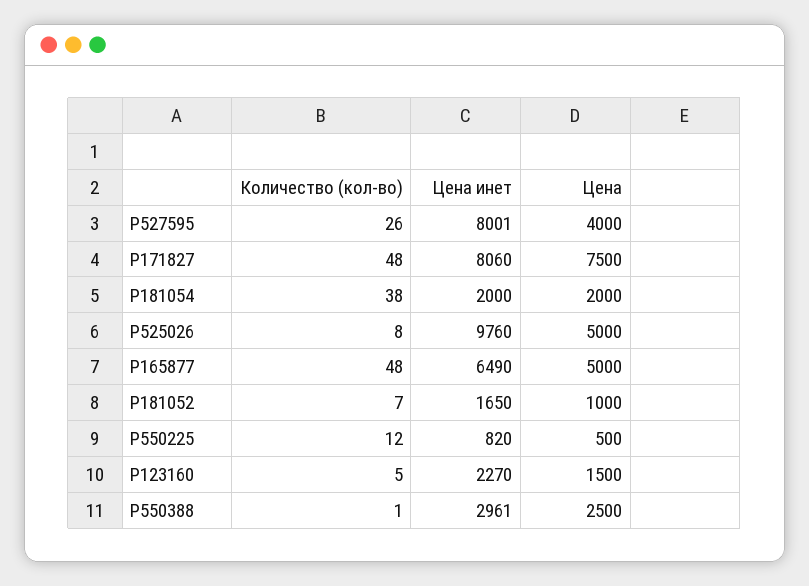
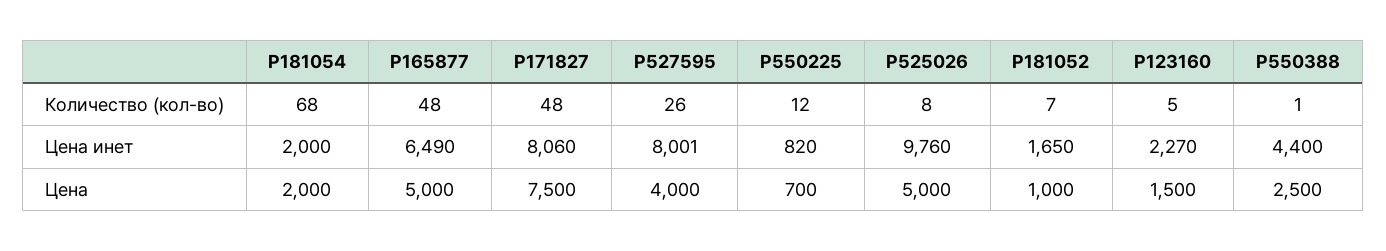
Количество (кол-во), Р181054: 38 -> 68
Цена, Р550225: 500 -> 700
Цена инет, P550388: 2961 -> 4400

